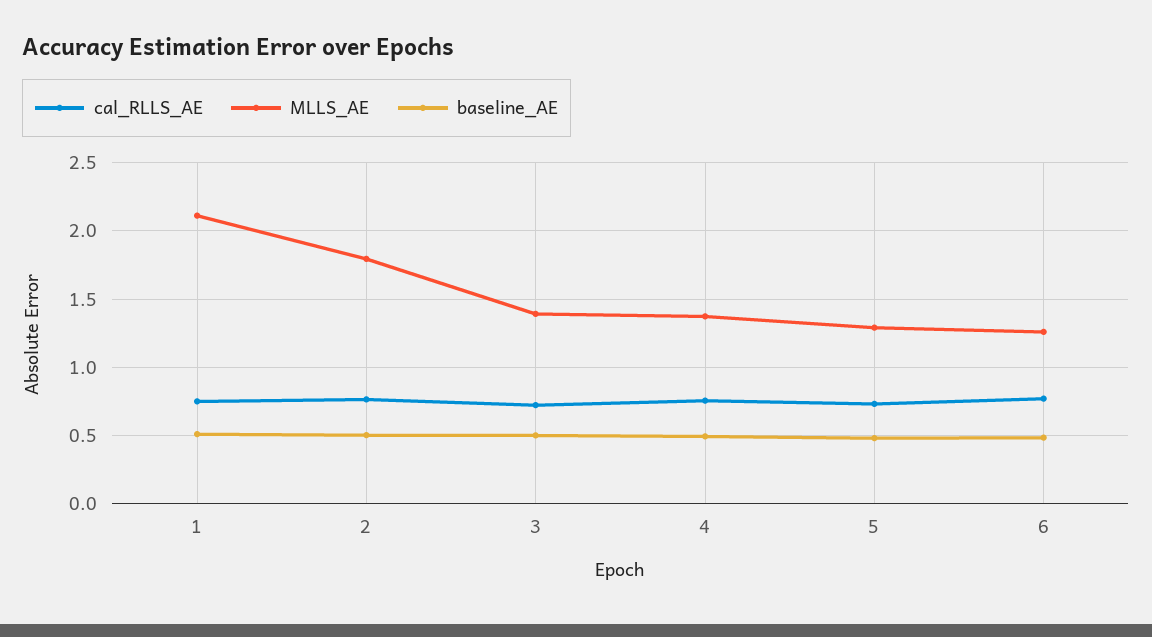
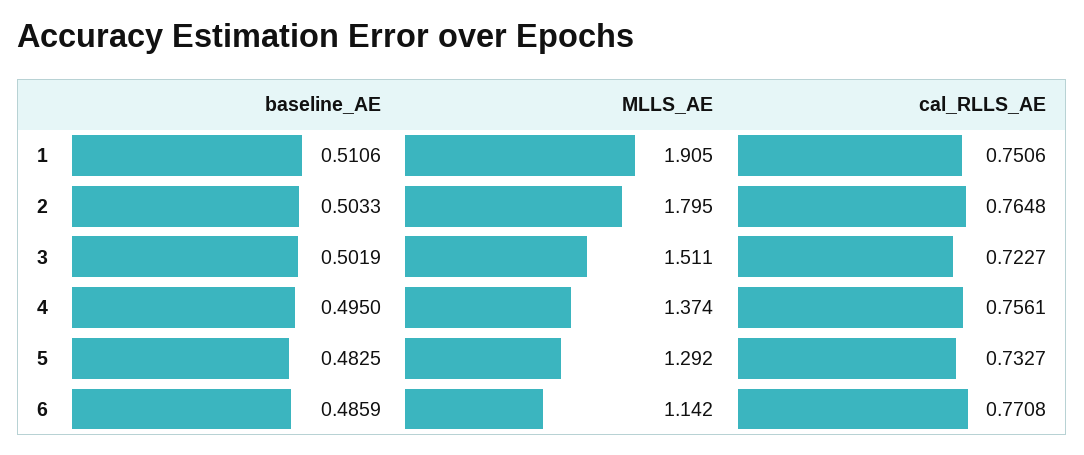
MLLS_AE, 1: 2.1 -> 1.905
MLLS_AE, 3: 1.4 -> 1.511
MLLS_AE, 6: 1.25 -> 1.142

